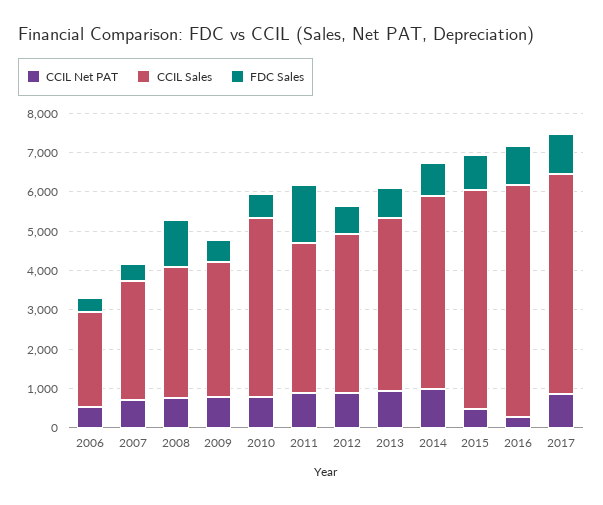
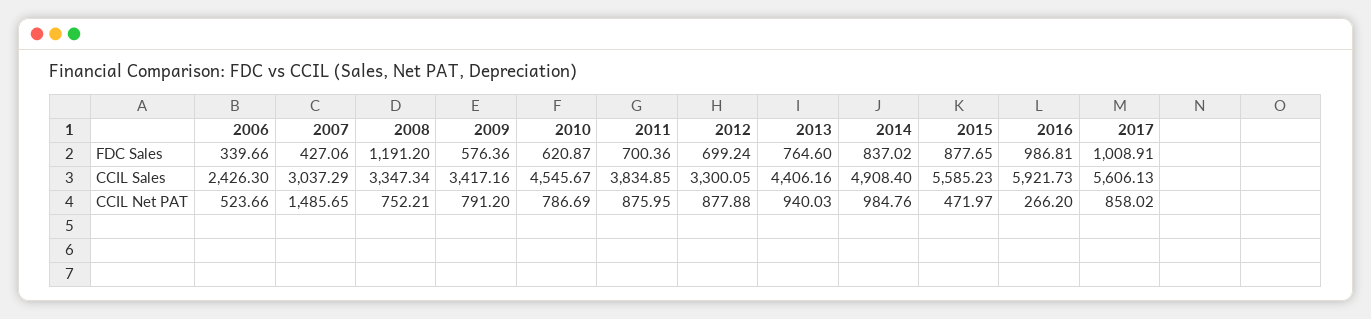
CCIL Net PAT, 2007: 750 -> 1485.65
FDC Sales, 2011: 1500 -> 700.36
CCIL Sales, 2012: 4000 -> 3300.05

